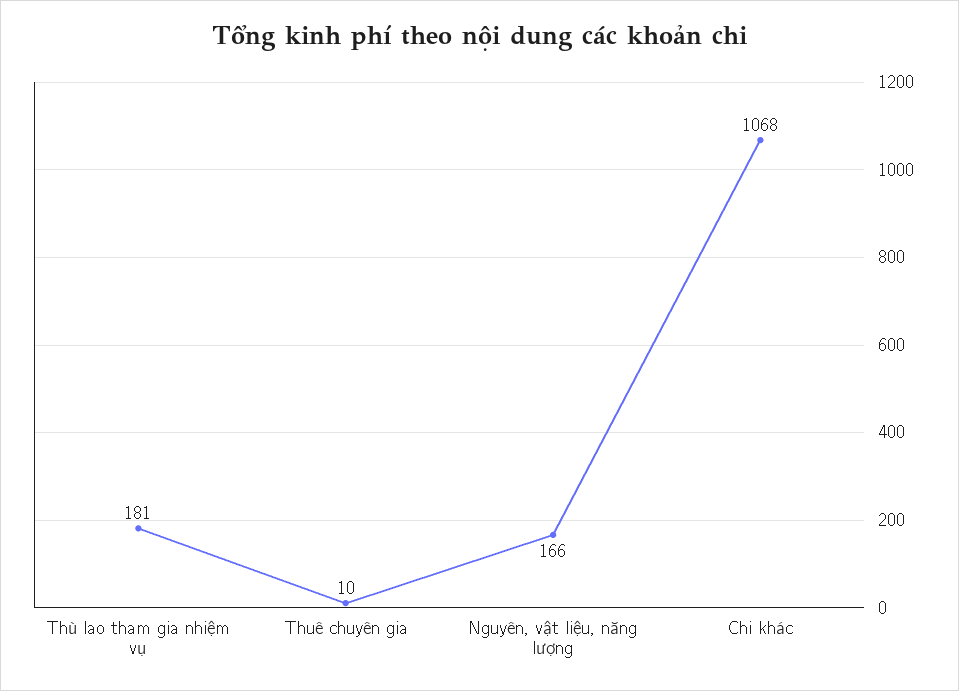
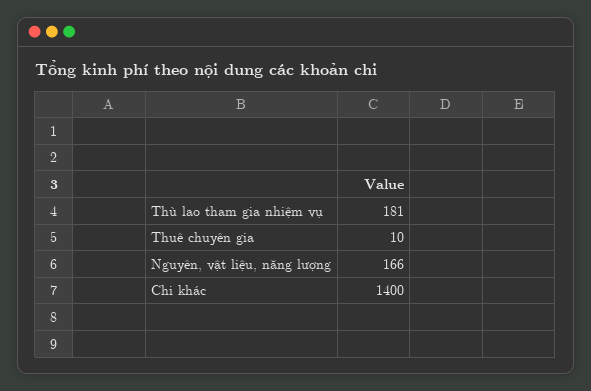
Chi khác: 1068 -> 1400

